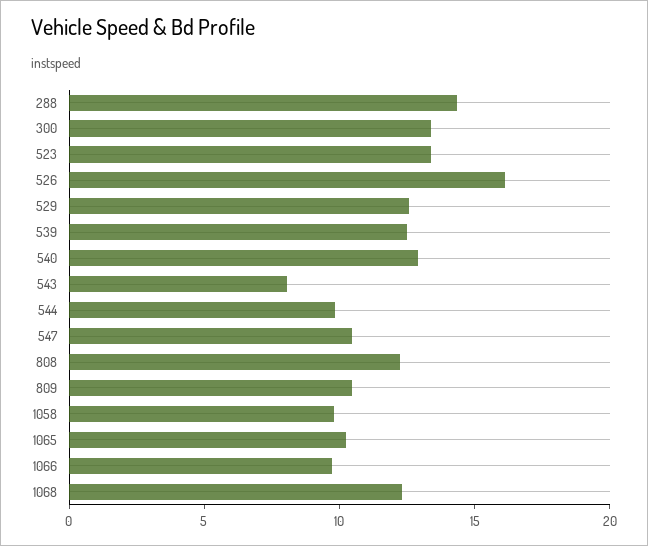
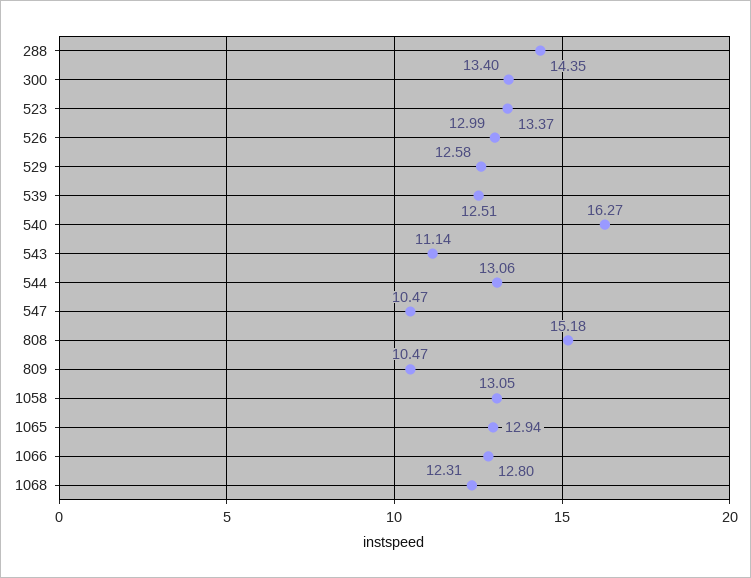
526: 16 -> 12.99
540: 13 -> 16.27
543: 8 -> 11.14
544: 10 -> 13.06
808: 12 -> 15.18
1058: 10 -> 13.05
1065: 10 -> 12.94
1066: 10 -> 12.8

